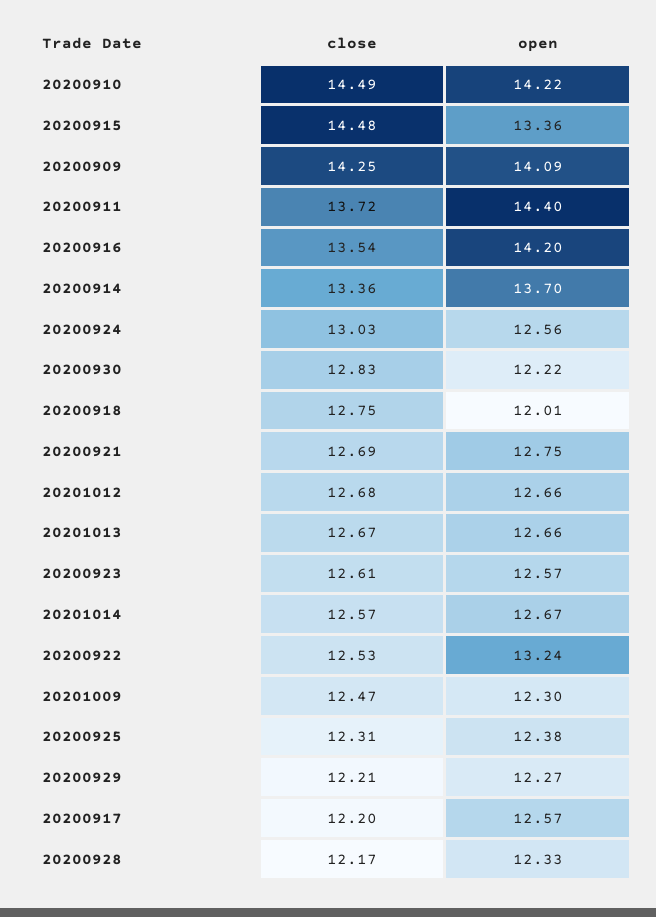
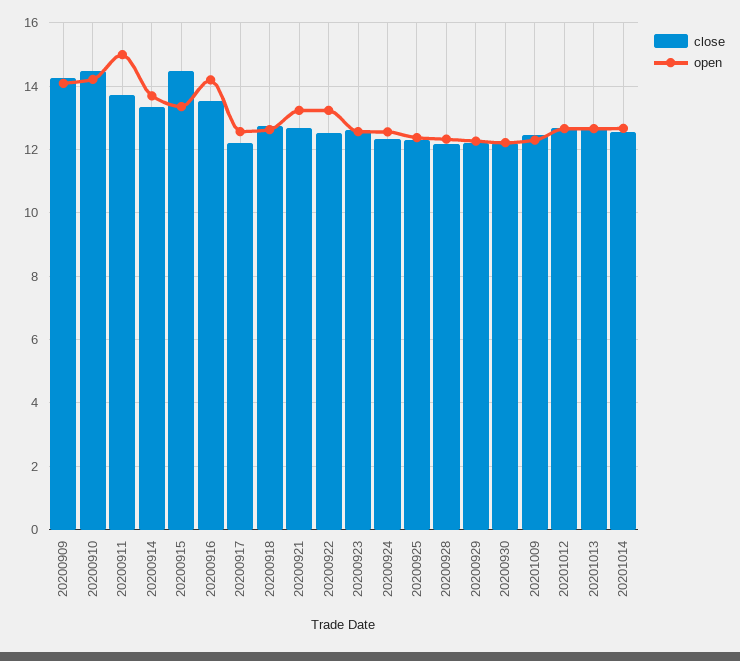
open, 20200911: 14.4 -> 15
close, 20200924: 13.03 -> 12.4
close, 20200930: 12.83 -> 12.2
open, 20200918: 12.01 -> 12.6
open, 20200921: 12.75 -> 13.2

